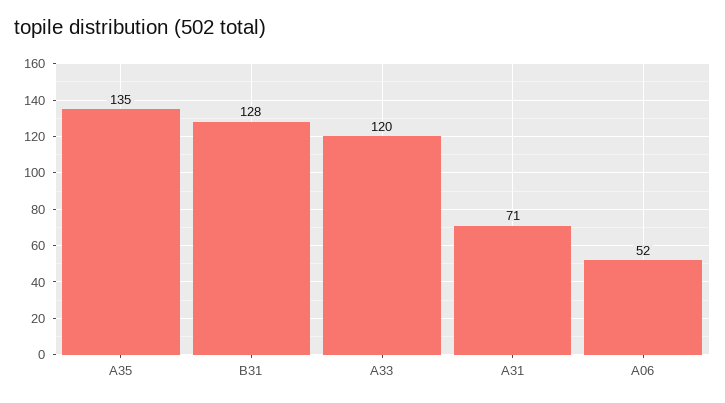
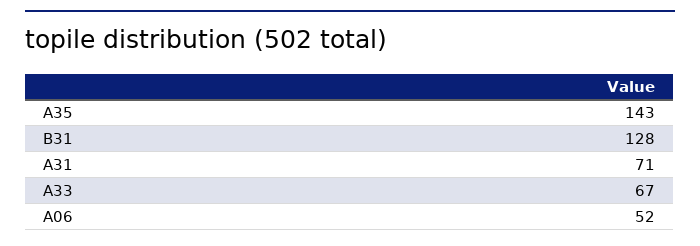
A35: 135 -> 143
A33: 120 -> 67

